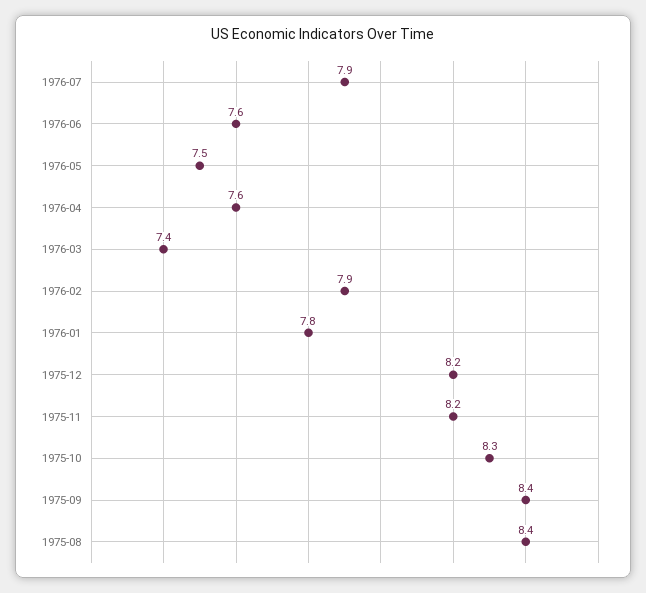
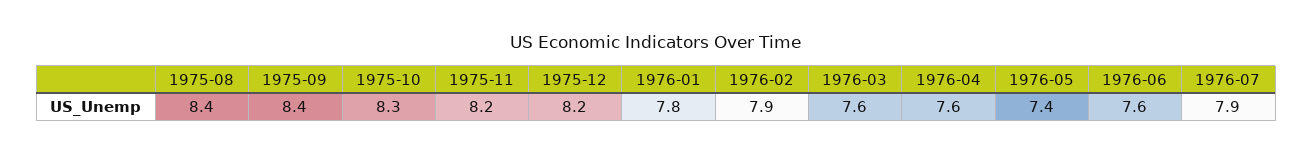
1976-05: 7.5 -> 7.4
1976-03: 7.4 -> 7.6

